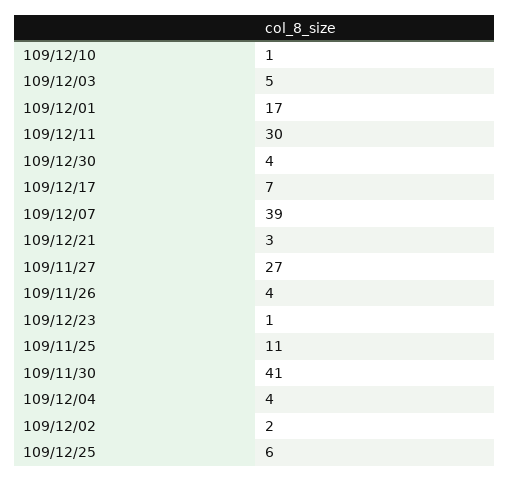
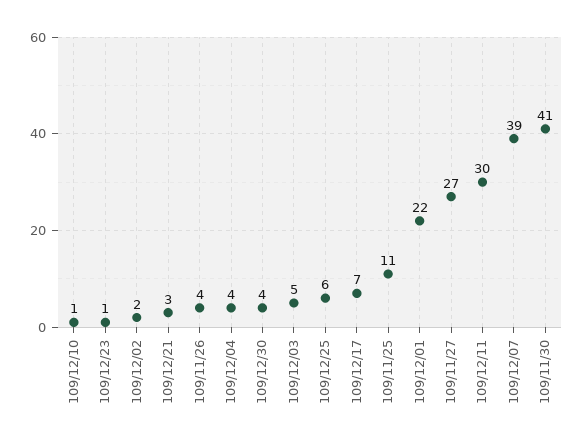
109/12/01: 17 -> 22

